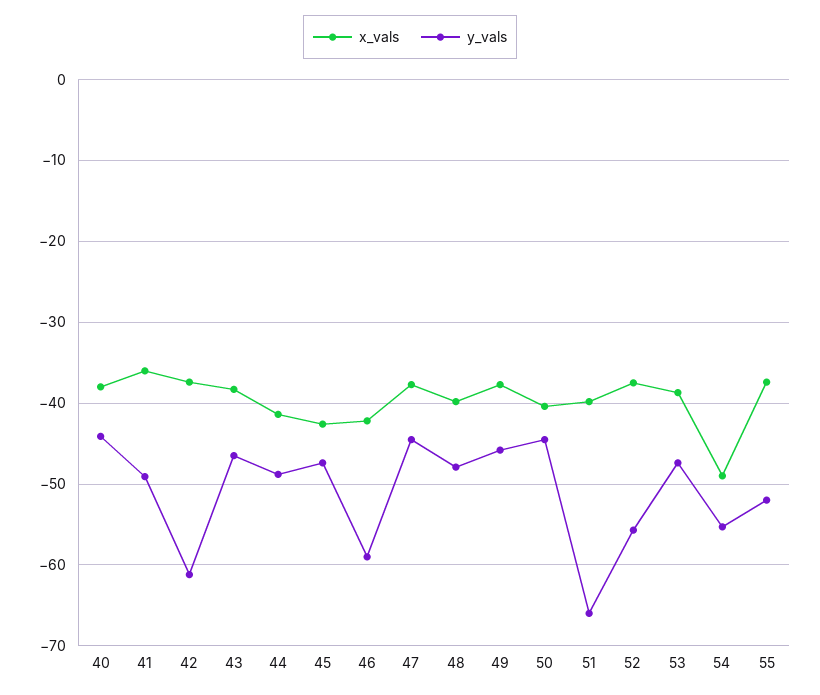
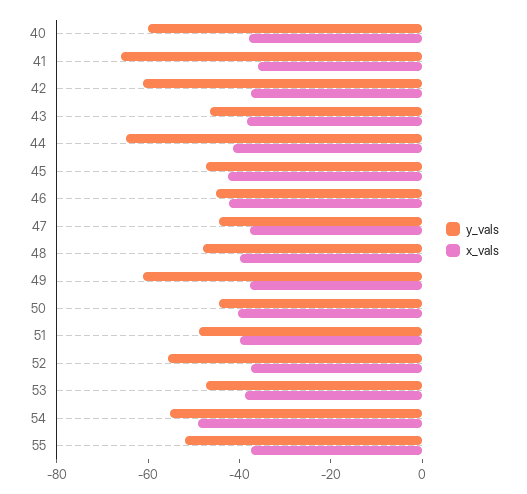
y_vals, 40: -44 -> -60
y_vals, 41: -49 -> -65
y_vals, 44: -49 -> -65
y_vals, 46: -59 -> -45
y_vals, 49: -46 -> -60
y_vals, 51: -66 -> -50

